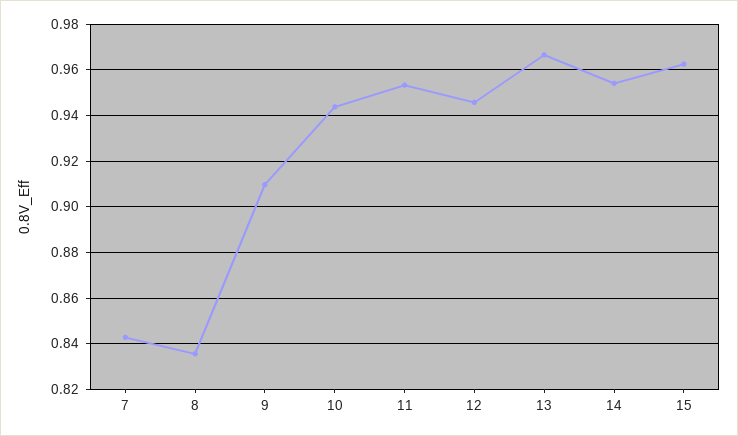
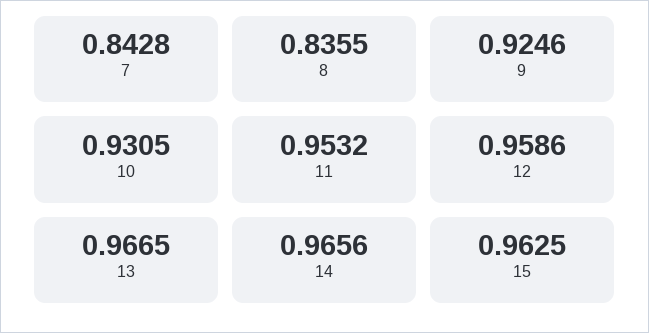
9: 0.91 -> 0.9246
10: 0.945 -> 0.9305
12: 0.945 -> 0.9586
14: 0.955 -> 0.9656

